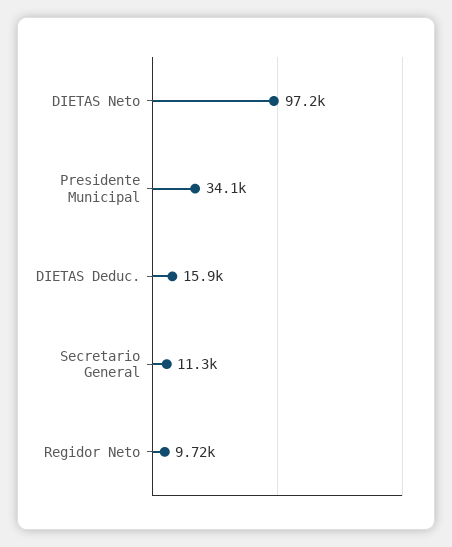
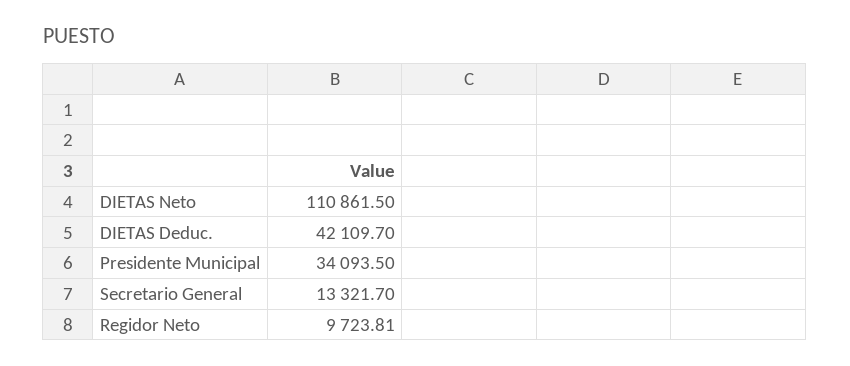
DIETAS Neto: 97200 -> 110861.5
DIETAS Deduc.: 15900 -> 42109.7
Secretario General: 11300 -> 13321.7

